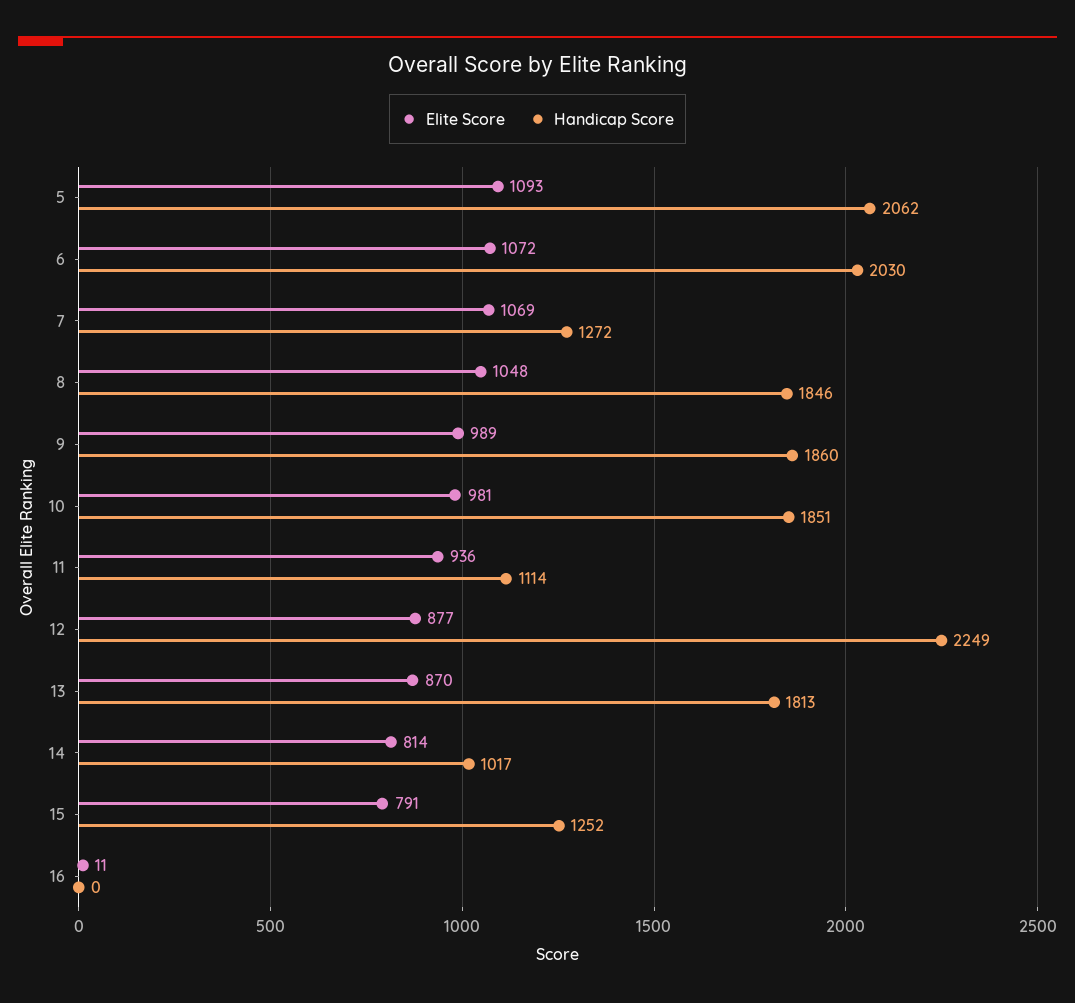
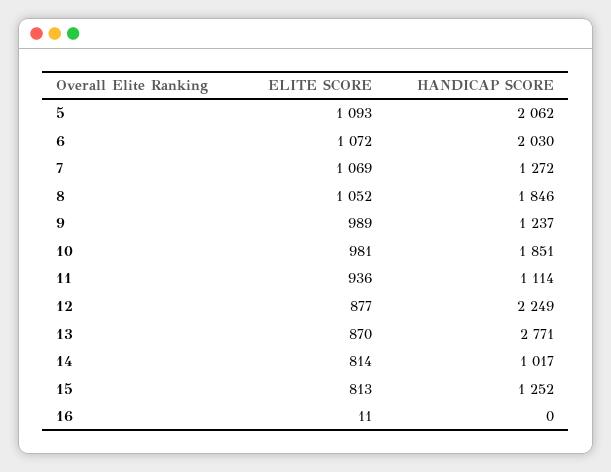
Elite Score, 8: 1048 -> 1052
Handicap Score, 9: 1860 -> 1237
Handicap Score, 13: 1813 -> 2771
Elite Score, 15: 791 -> 813

